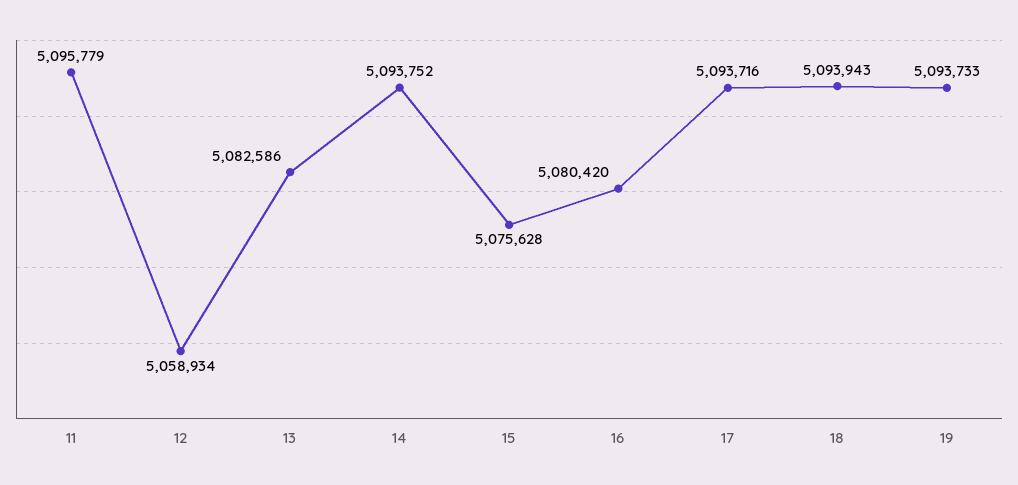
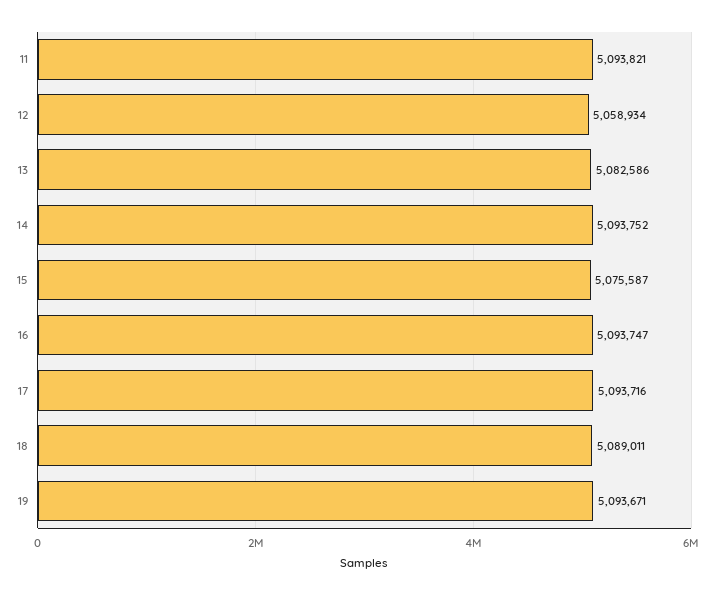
11: 5095779 -> 5093821
15: 5075628 -> 5075587
16: 5080420 -> 5093747
18: 5093943 -> 5089011
19: 5093733 -> 5093671

